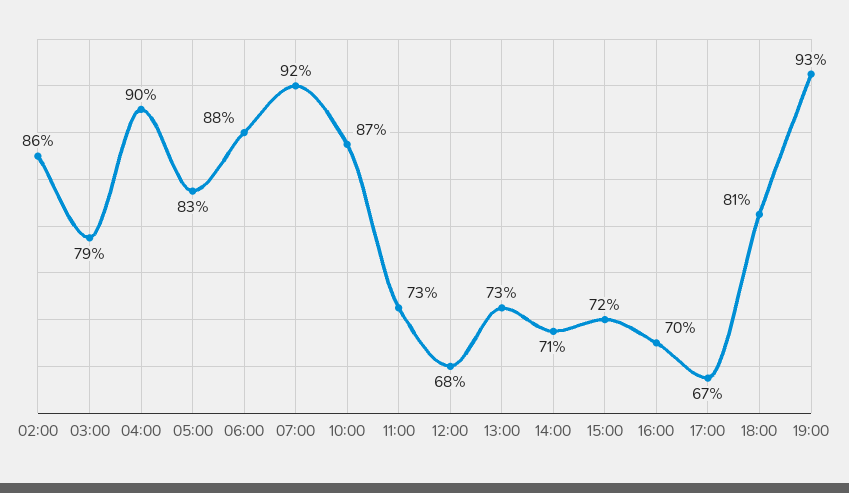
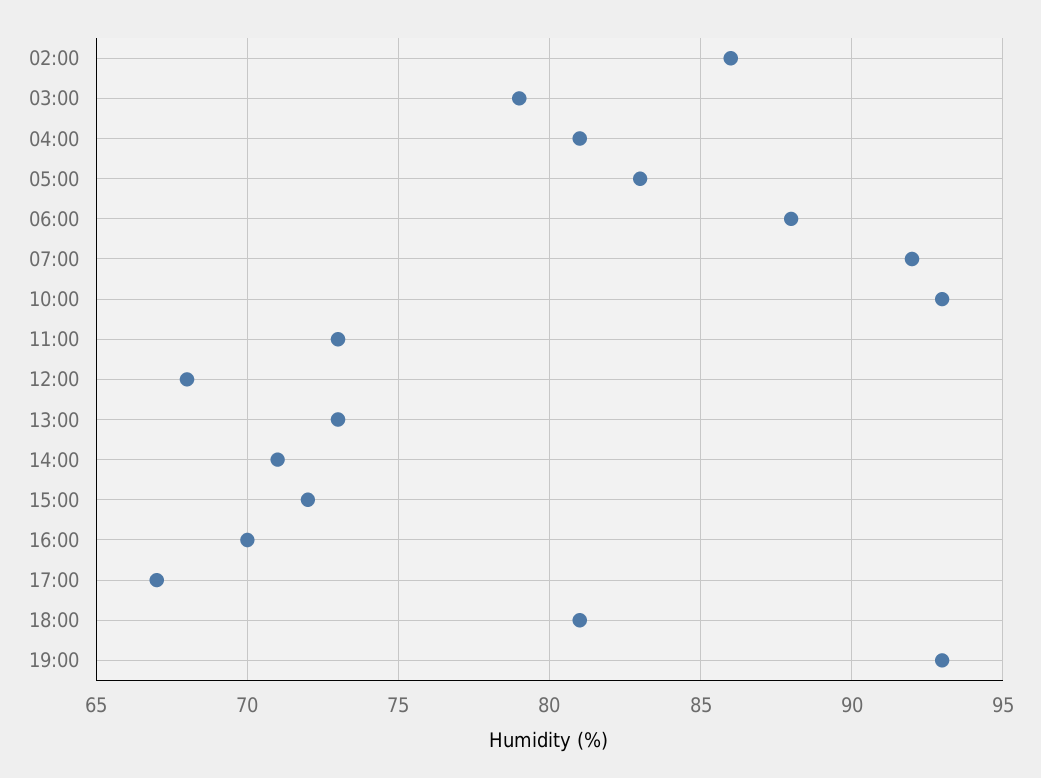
04:00: 90 -> 81
10:00: 87 -> 93

